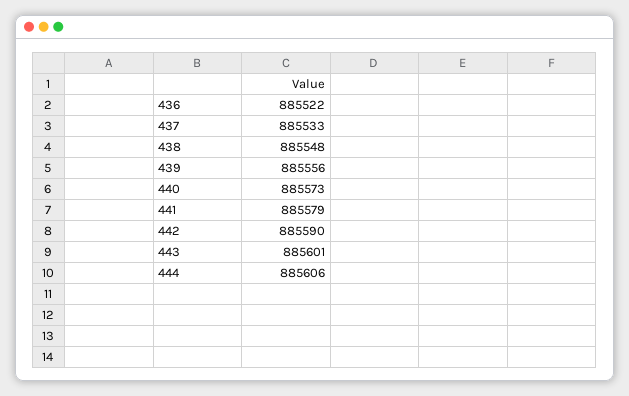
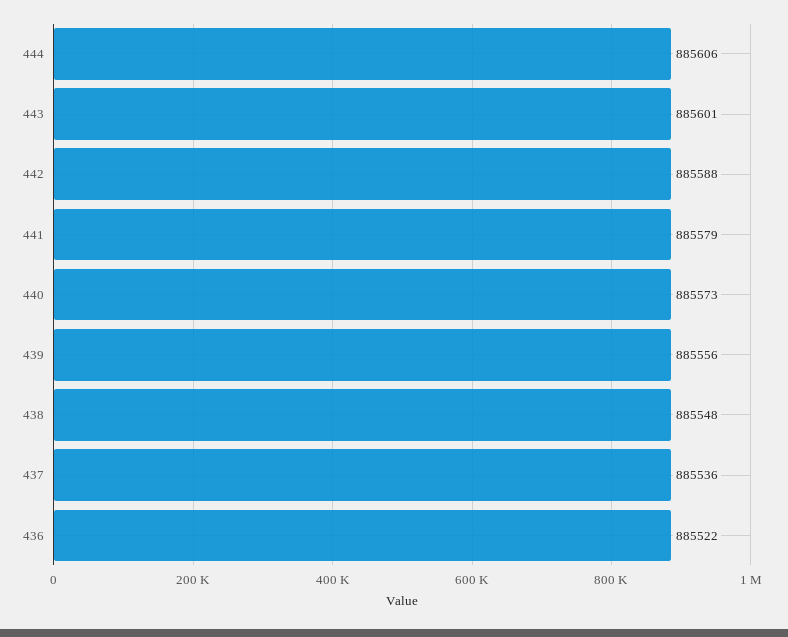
437: 885533 -> 885536
442: 885590 -> 885588

